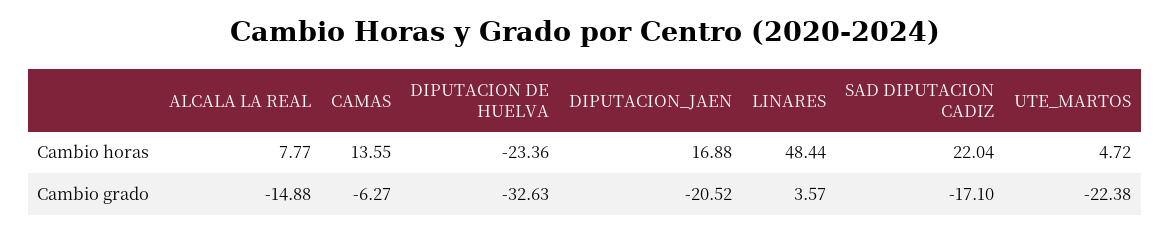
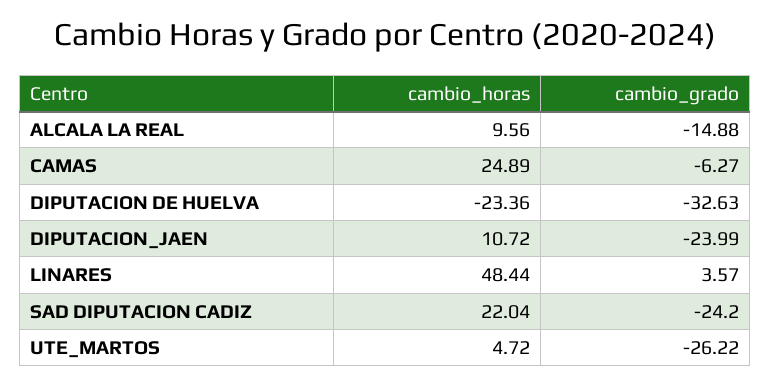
ALCALA LA REAL, Cambio horas: 7.77 -> 9.56
CAMAS, Cambio horas: 13.55 -> 24.89
DIPUTACION_JAEN, Cambio horas: 16.88 -> 10.72
DIPUTACION_JAEN, Cambio grado: -20.52 -> -23.99
SAD DIPUTACION CADIZ, Cambio grado: -17.1 -> -24.2
UTE_MARTOS, Cambio grado: -22.38 -> -26.22

